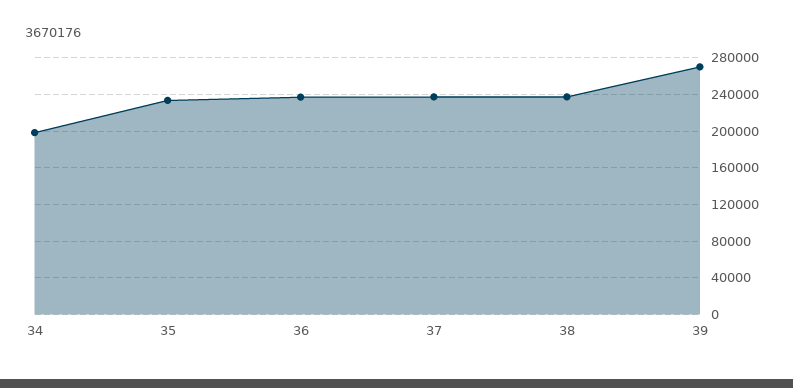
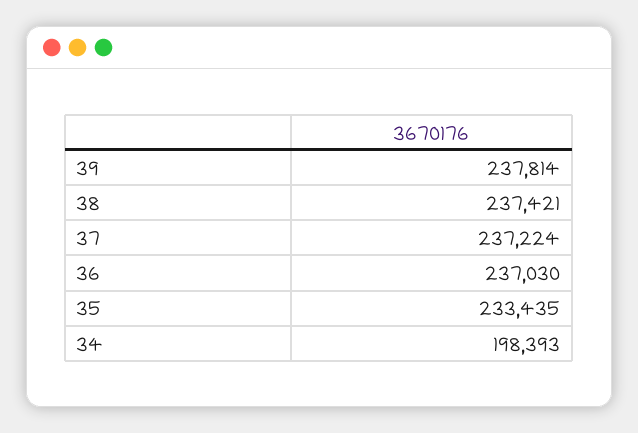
39: 270000 -> 237814

